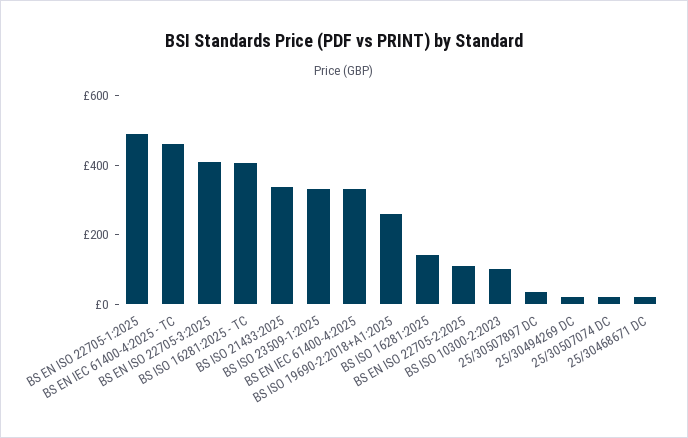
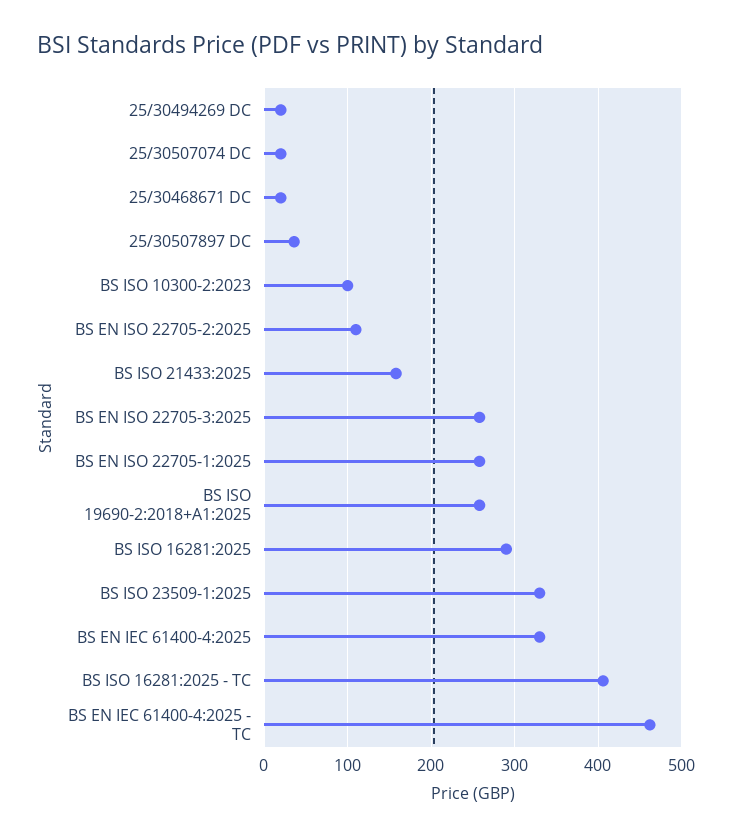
BS EN ISO 22705-1:2025: 500 -> 260
BS EN ISO 22705-3:2025: 400 -> 260
BS ISO 21433:2025: 350 -> 160
BS ISO 16281:2025: 150 -> 290

